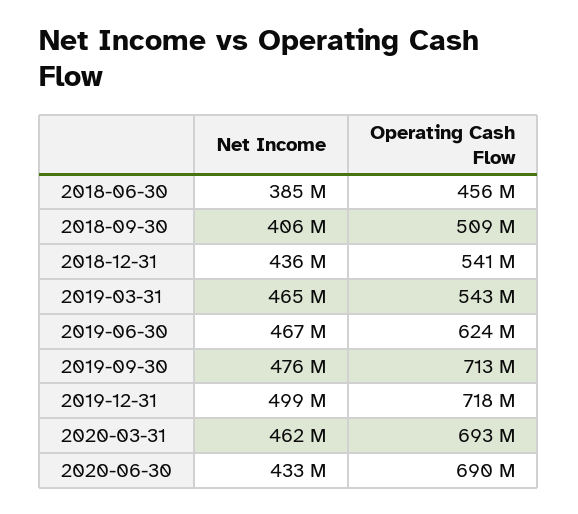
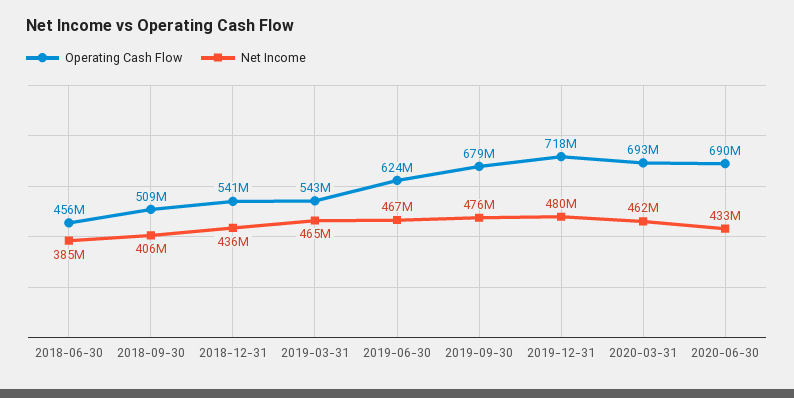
Operating Cash Flow, 2019-09-30: 713000000 -> 679000000
Net Income, 2019-12-31: 499000000 -> 480000000

